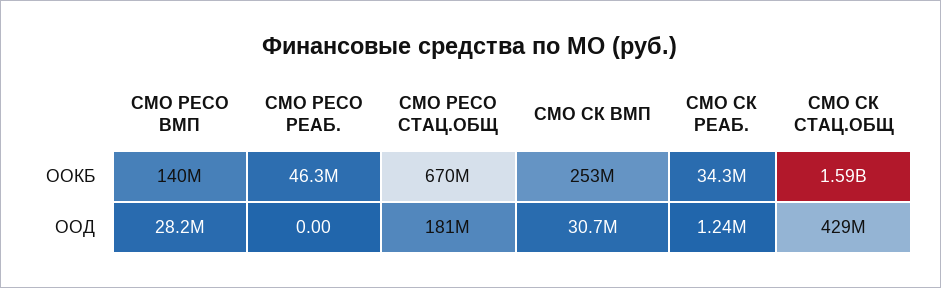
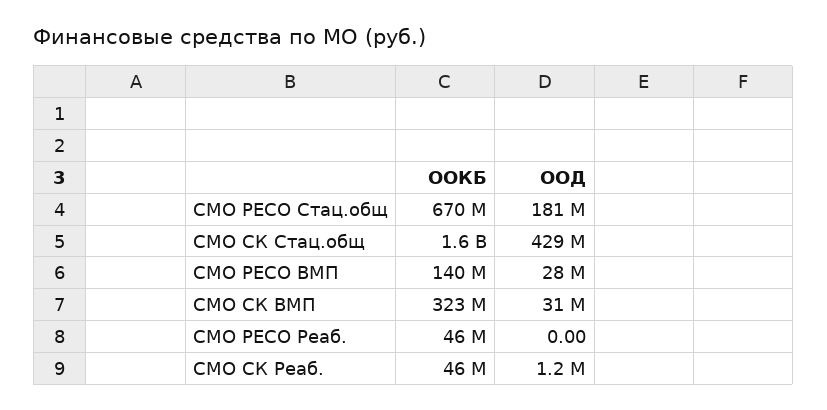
СМО СК ВМП, ООКБ: 253000000 -> 323000000
СМО СК РЕАБ., ООКБ: 34300000 -> 46000000

